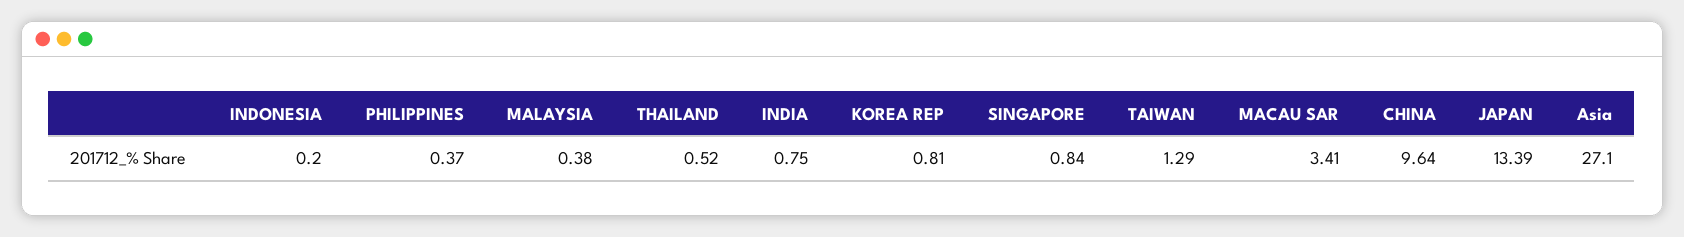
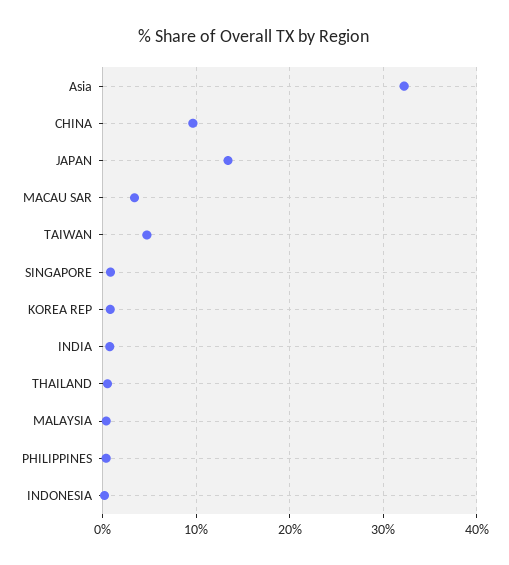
TAIWAN: 1.29 -> 5
Asia: 27.1 -> 32

